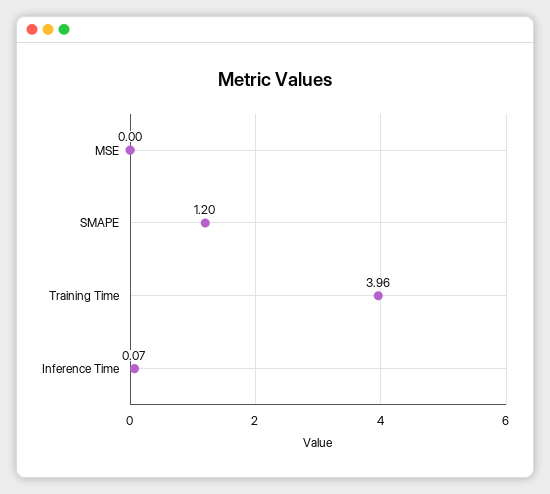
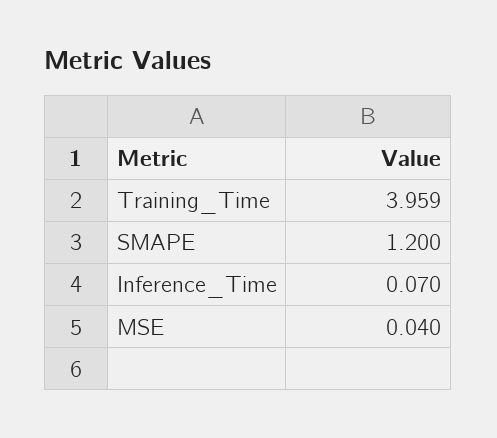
MSE: 0 -> 0.04

